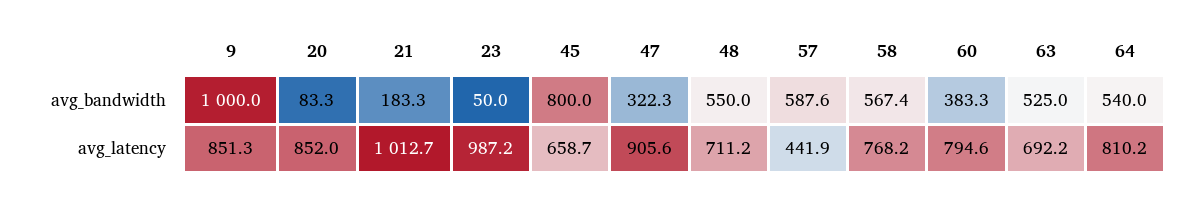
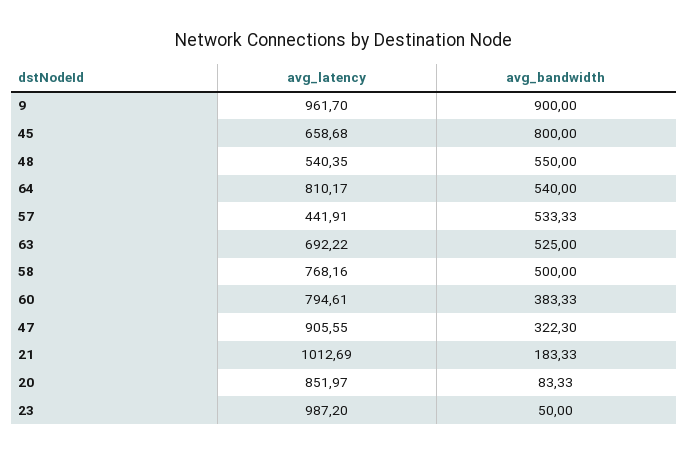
9, avg_bandwidth: 1000 -> 900
57, avg_bandwidth: 587.6 -> 533.33
58, avg_bandwidth: 567.4 -> 500
9, avg_latency: 851.3 -> 961.7
48, avg_latency: 711.2 -> 540.35

